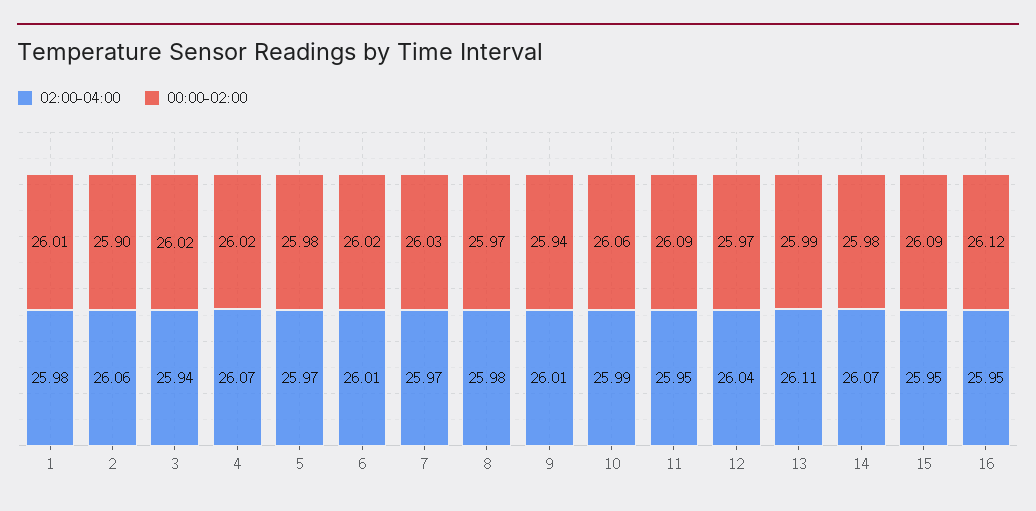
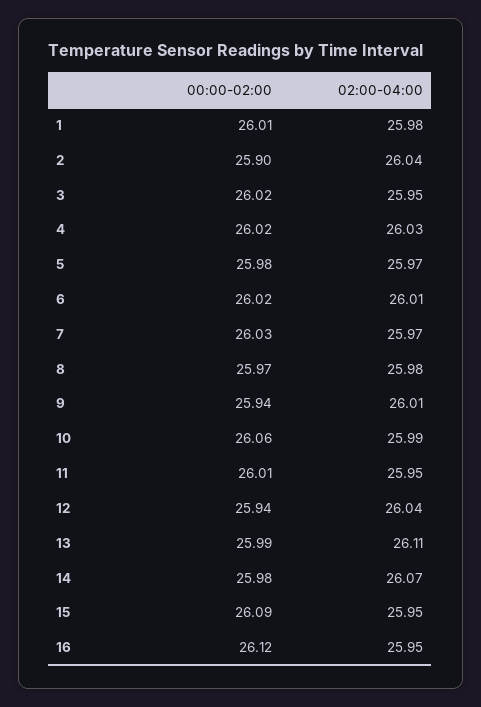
02:00-04:00, 2: 26.06 -> 26.04
02:00-04:00, 3: 25.94 -> 25.95
02:00-04:00, 4: 26.07 -> 26.03
00:00-02:00, 11: 26.09 -> 26.01
00:00-02:00, 12: 25.97 -> 25.94

